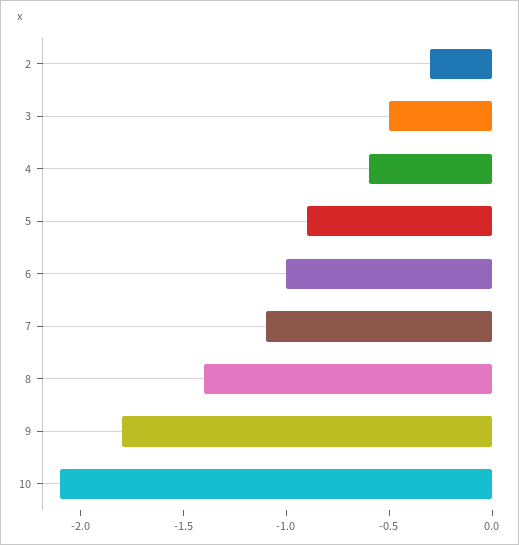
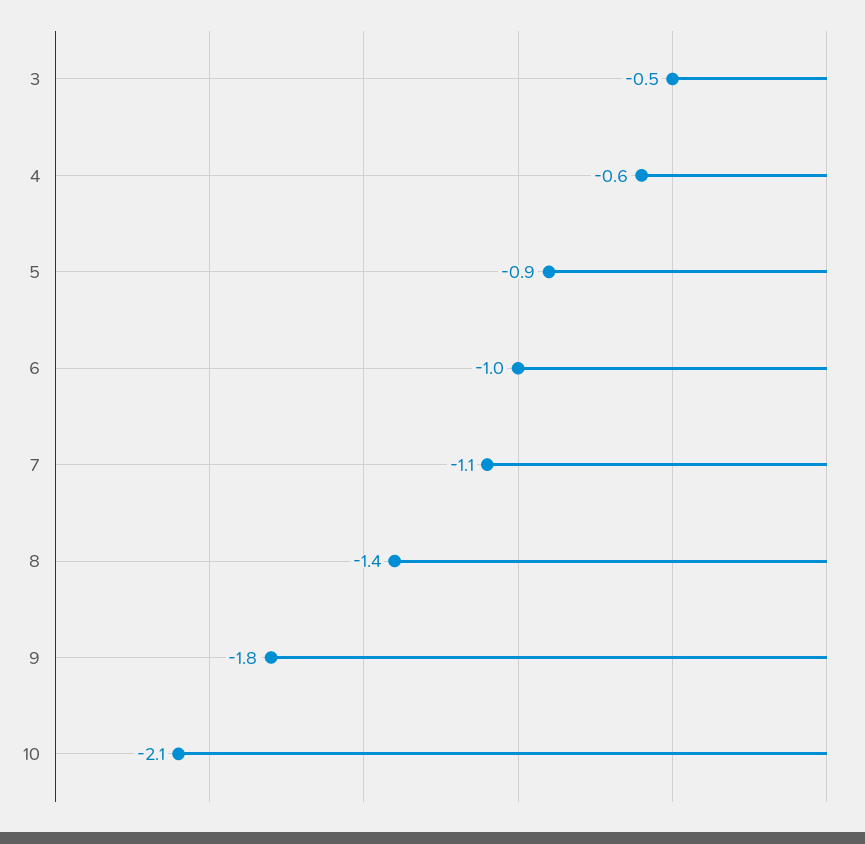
2: -0.3 -> none

